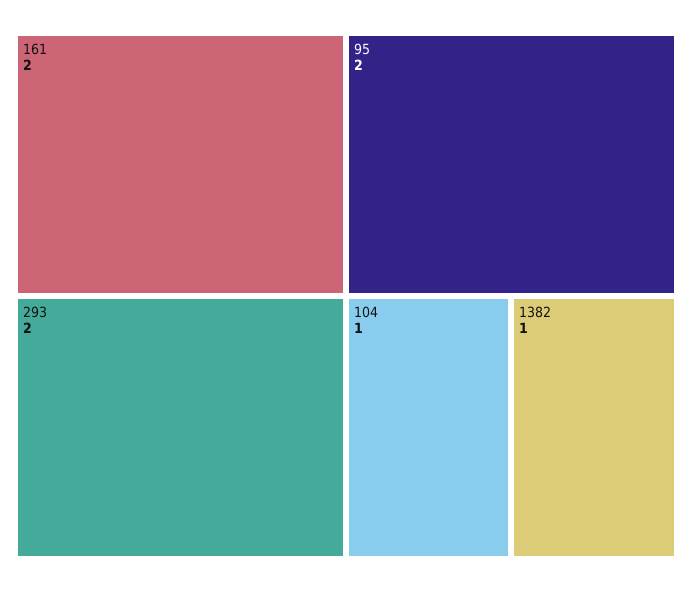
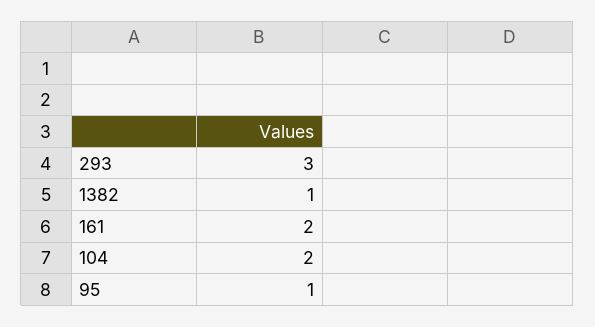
293: 2 -> 3
95: 2 -> 1
104: 1 -> 2

